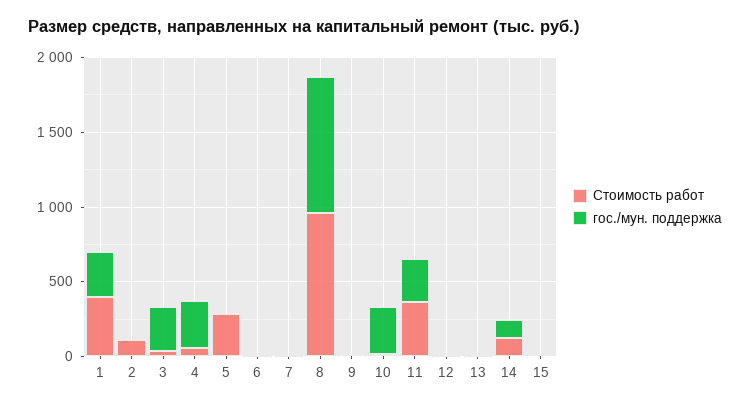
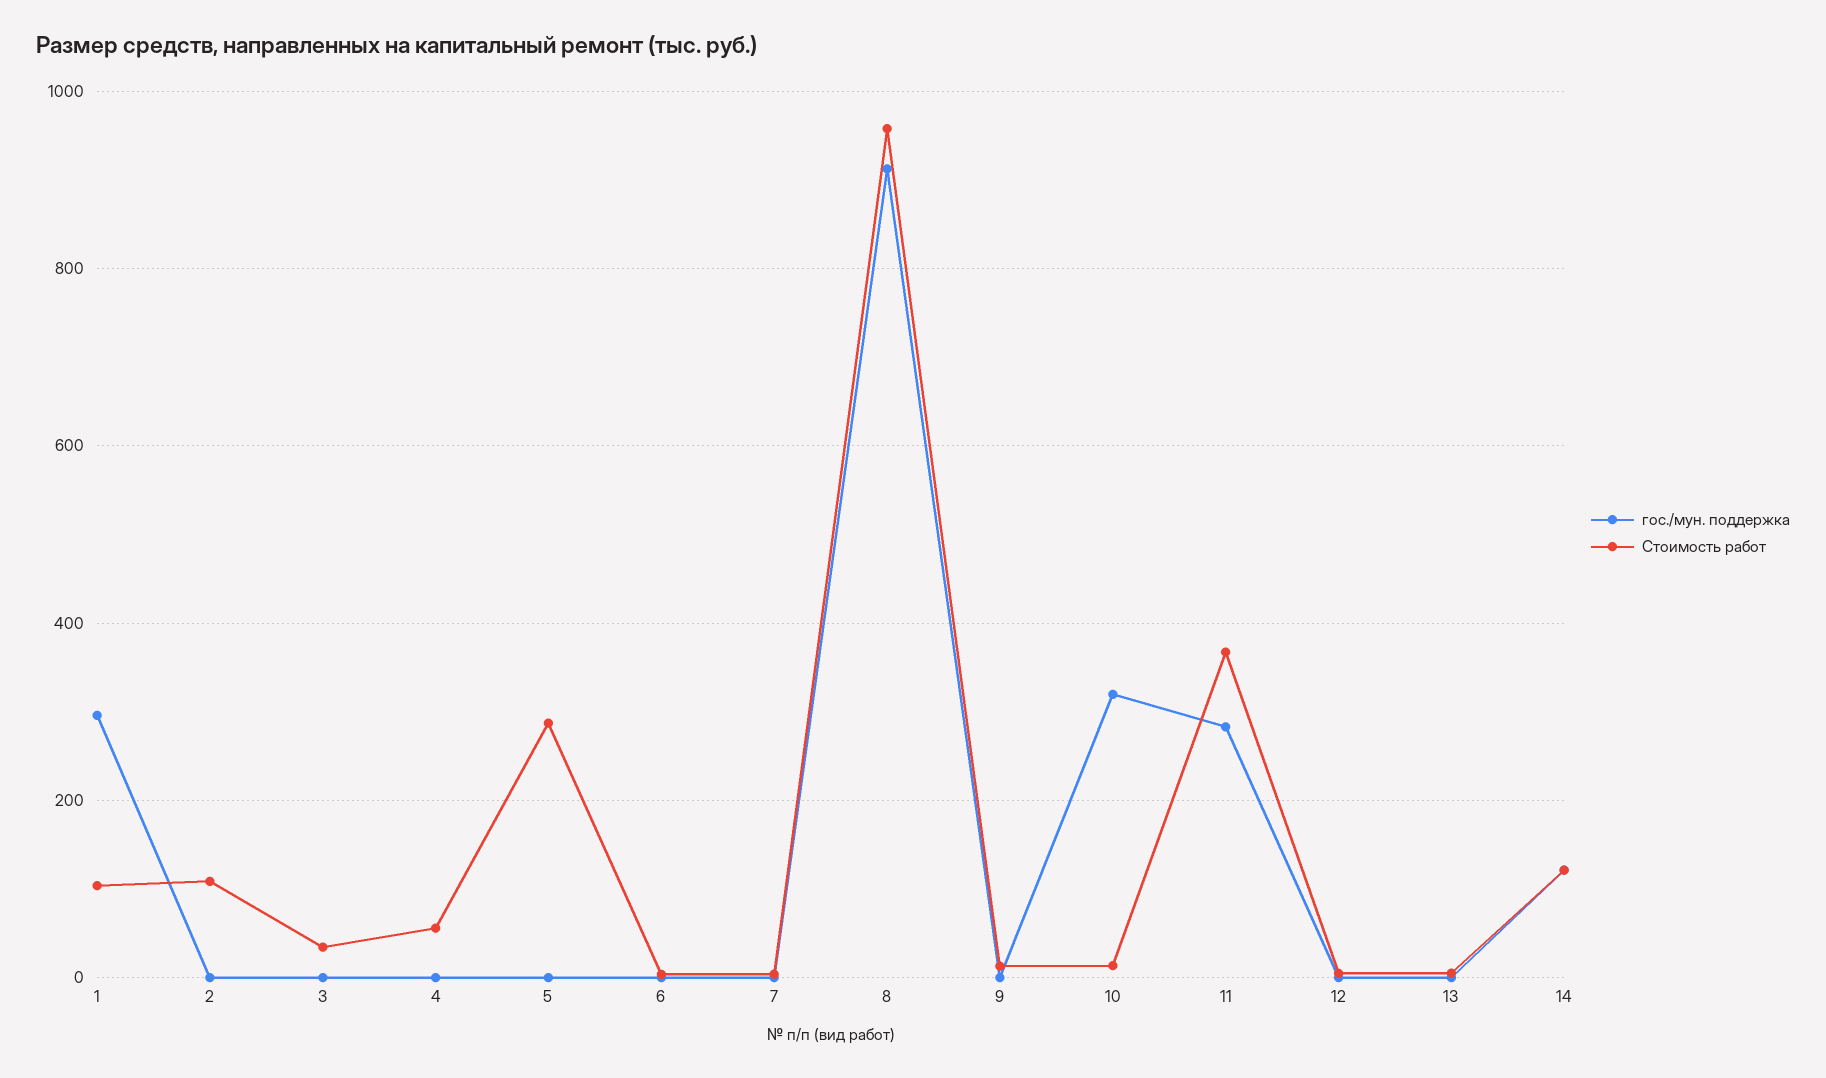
Стоимость работ, 1: 400 -> 100
гос./мун. поддержка, 3: 300 -> 0
гос./мун. поддержка, 4: 300 -> 0
Стоимость работ, 15: 0 -> none
гос./мун. поддержка, 15: 0 -> none

